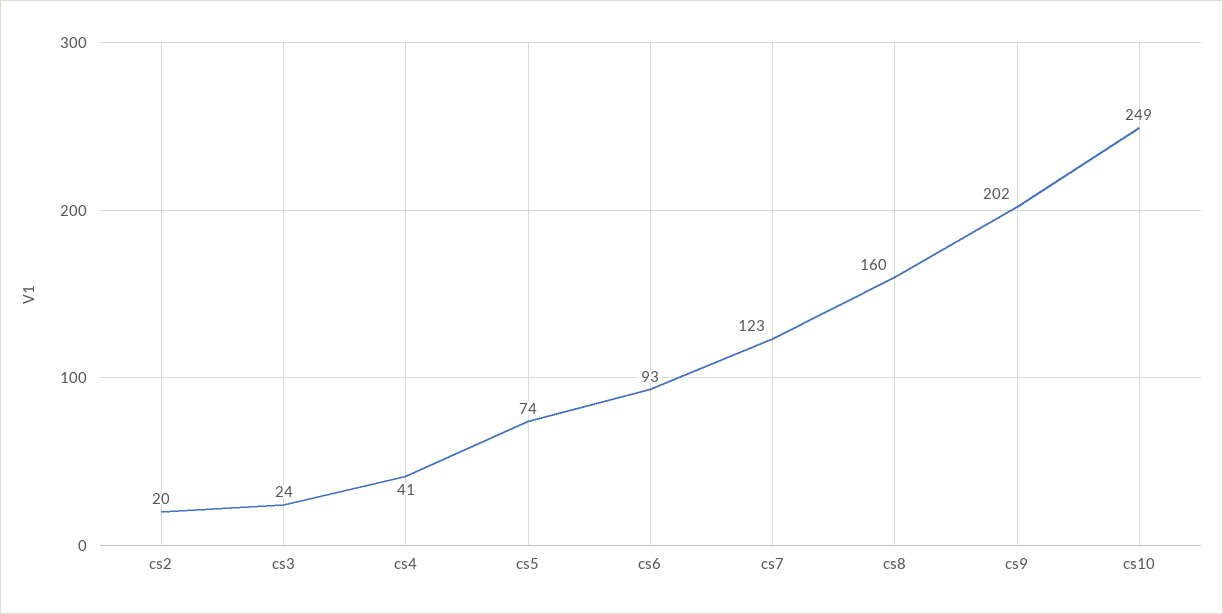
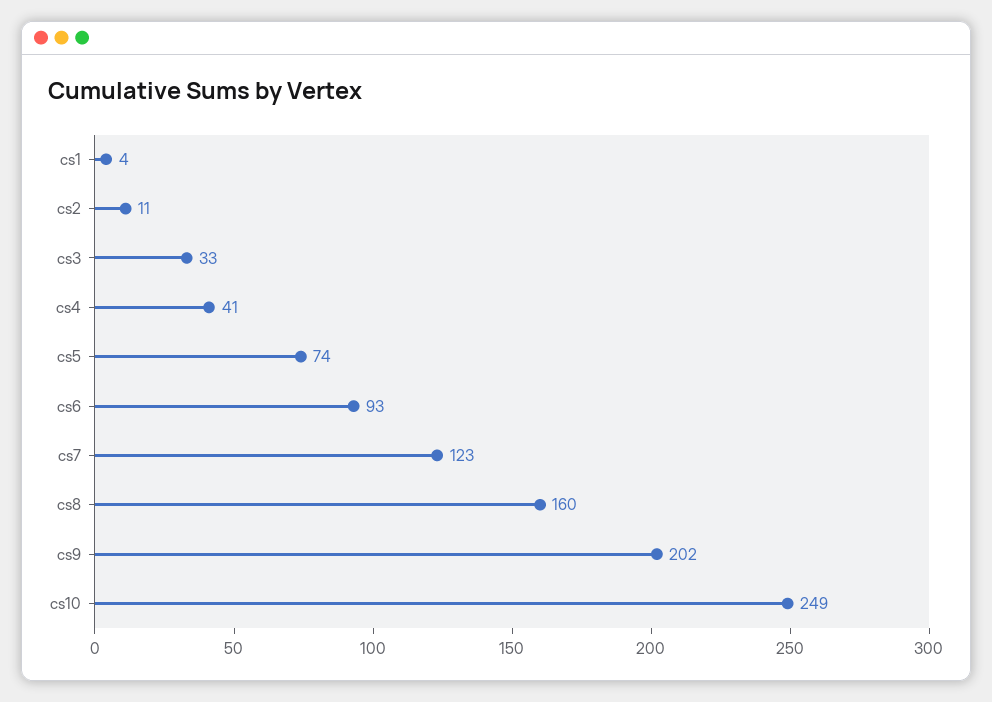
cs2: 20 -> 11
cs3: 24 -> 33
cs1: none -> 4

